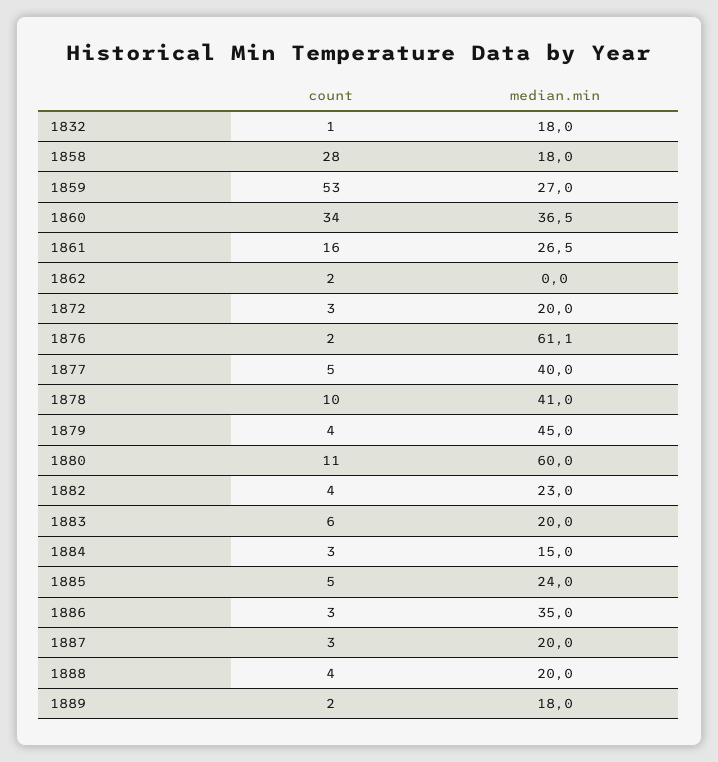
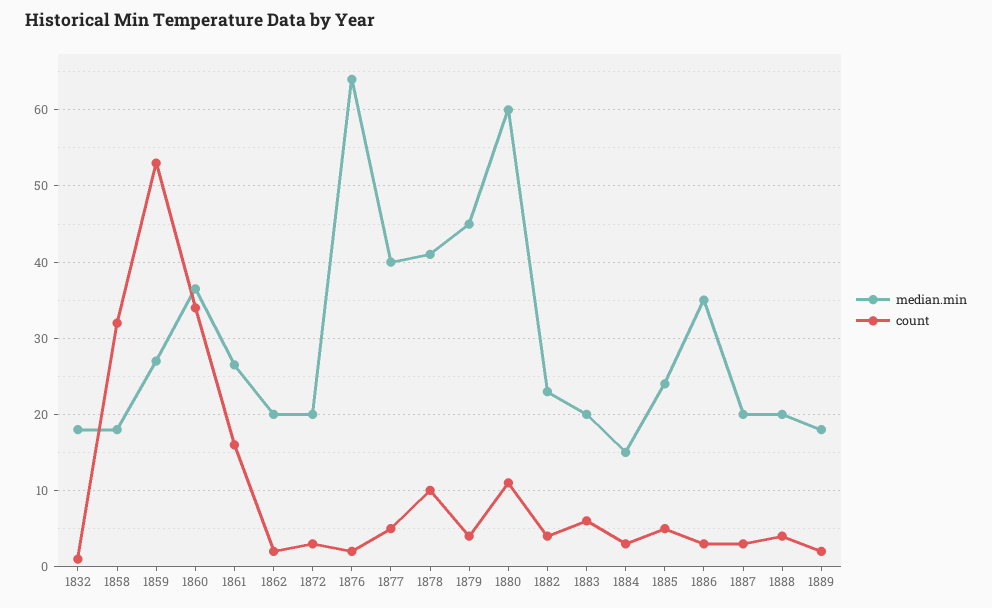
count, 1858: 28 -> 32
median.min, 1862: 0 -> 20
median.min, 1876: 61.1 -> 64

